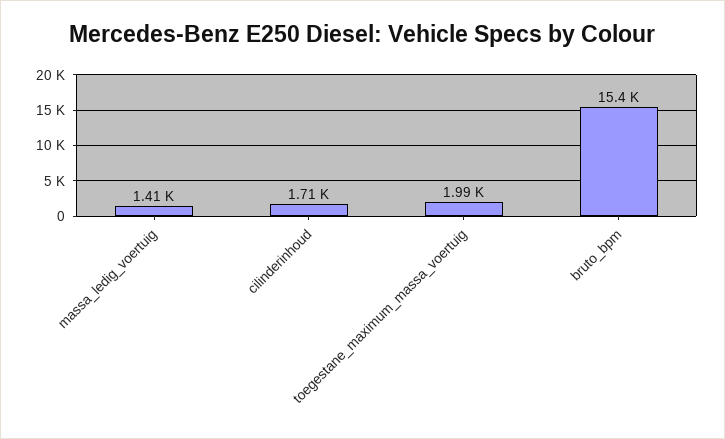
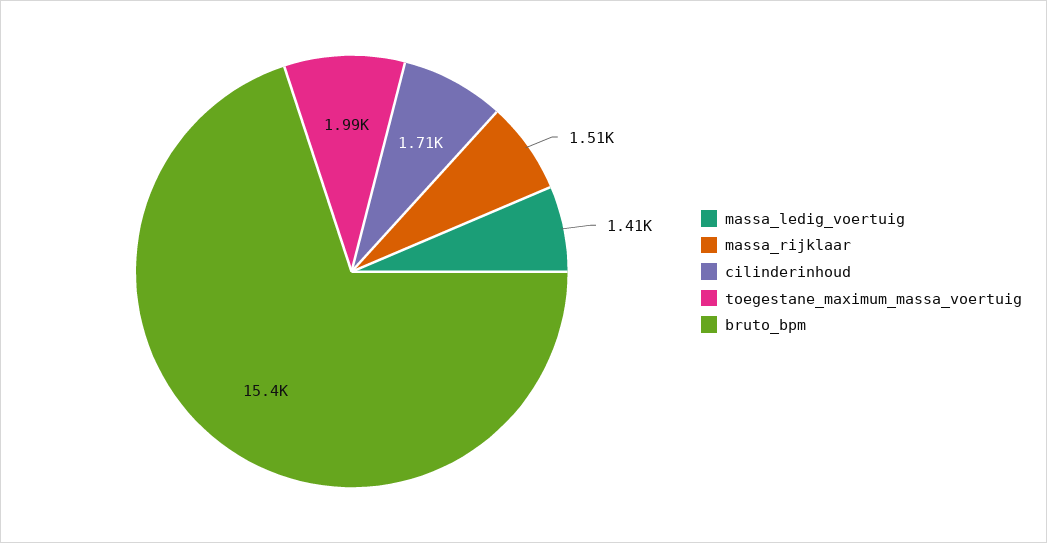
massa_rijklaar: none -> 1510

